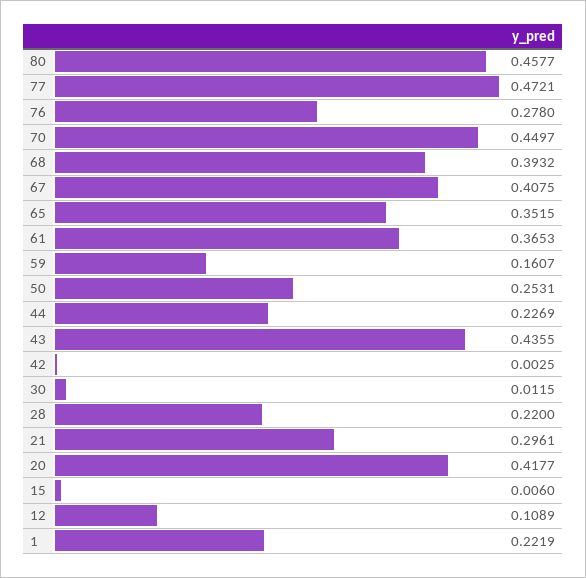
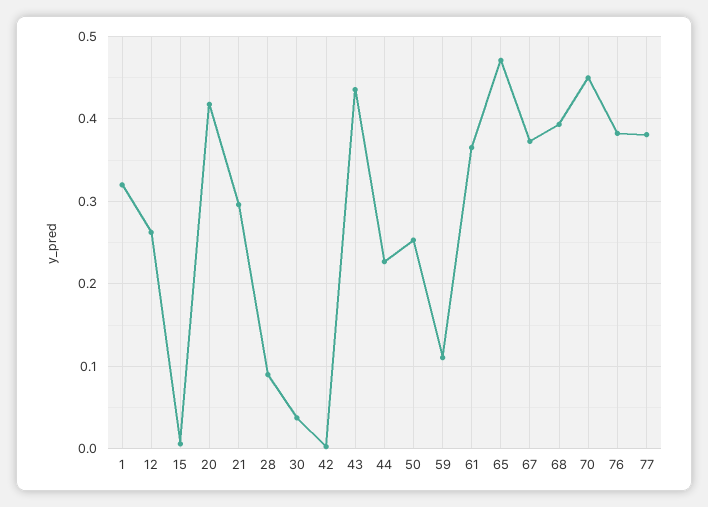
80: 0.4577 -> none
77: 0.4721 -> 0.38
76: 0.278 -> 0.38
67: 0.4075 -> 0.37
65: 0.3515 -> 0.47
59: 0.1607 -> 0.11
30: 0.0115 -> 0.04
28: 0.22 -> 0.09
12: 0.1089 -> 0.26
1: 0.2219 -> 0.32

